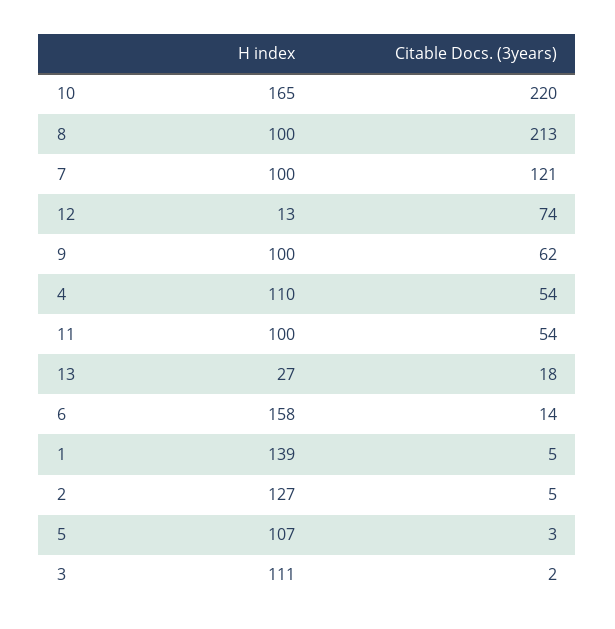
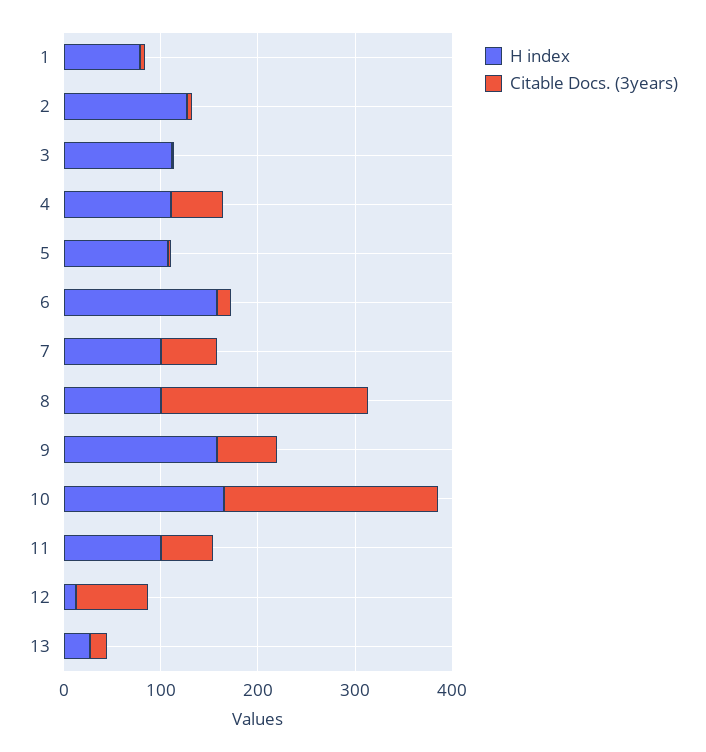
Citable Docs. (3years), 7: 121 -> 60
H index, 9: 100 -> 160
H index, 1: 139 -> 80

